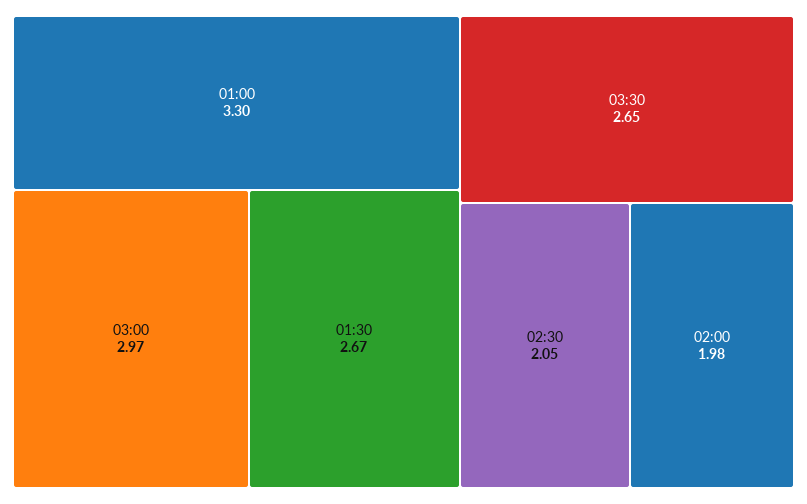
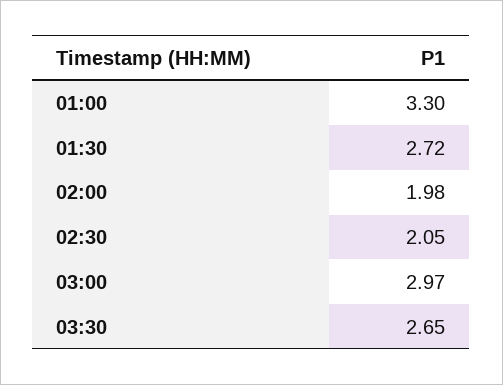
01:30: 2.67 -> 2.72

